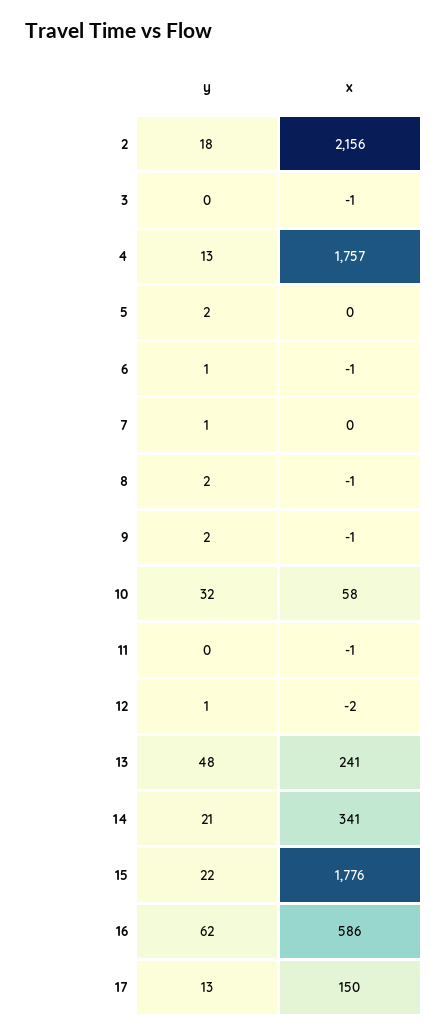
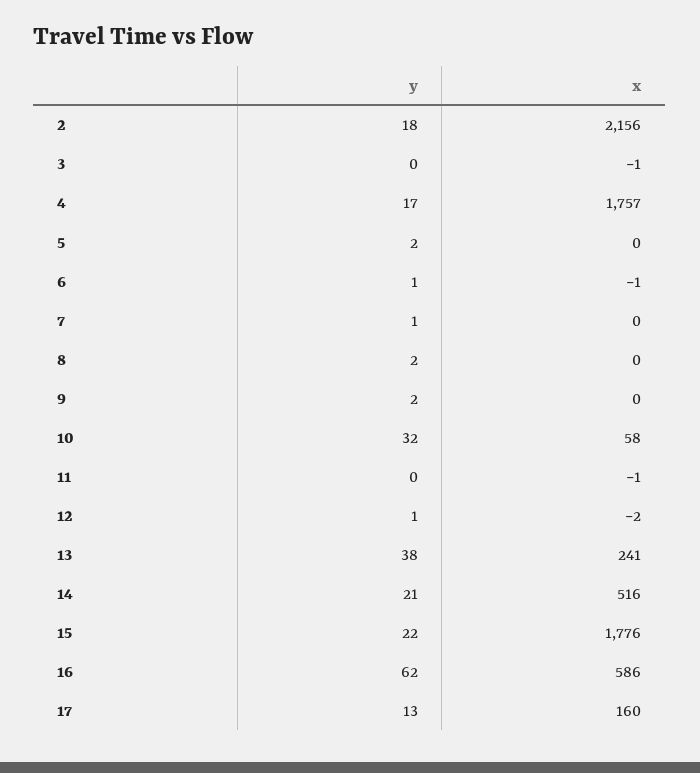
y, 4: 13 -> 17
x, 8: -1 -> 0
x, 9: -1 -> 0
y, 13: 48 -> 38
x, 14: 341 -> 516
x, 17: 150 -> 160

